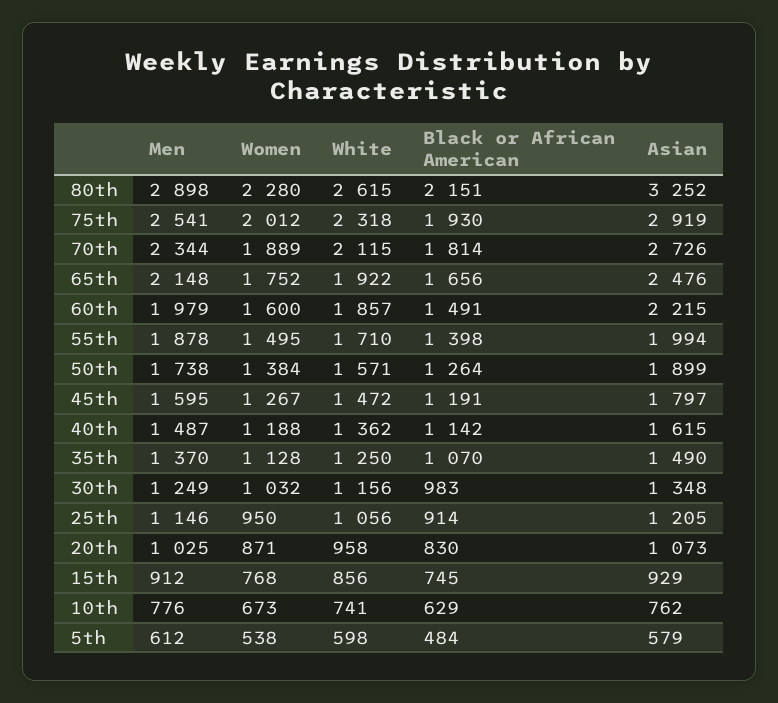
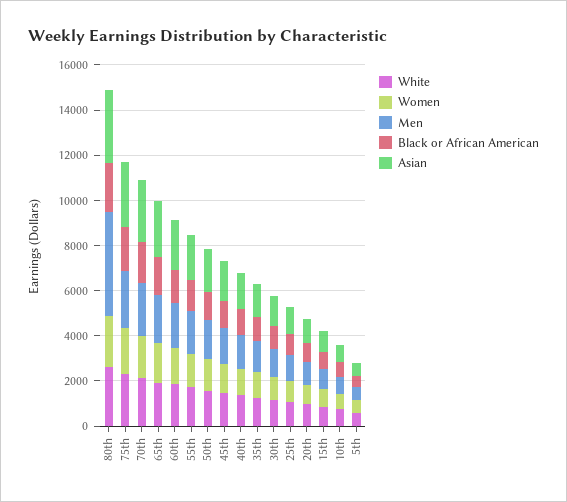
Men, 80th: 2898 -> 4500

